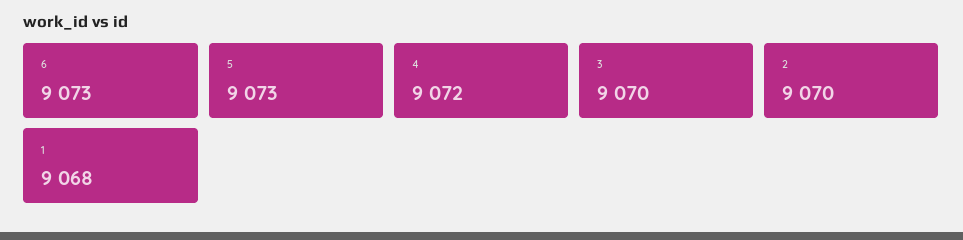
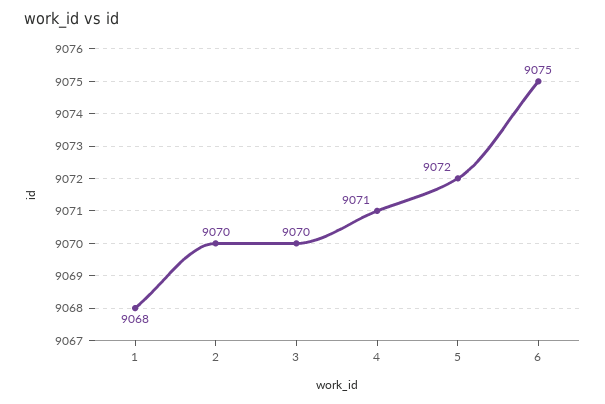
6: 9073 -> 9075
5: 9073 -> 9072
4: 9072 -> 9071

